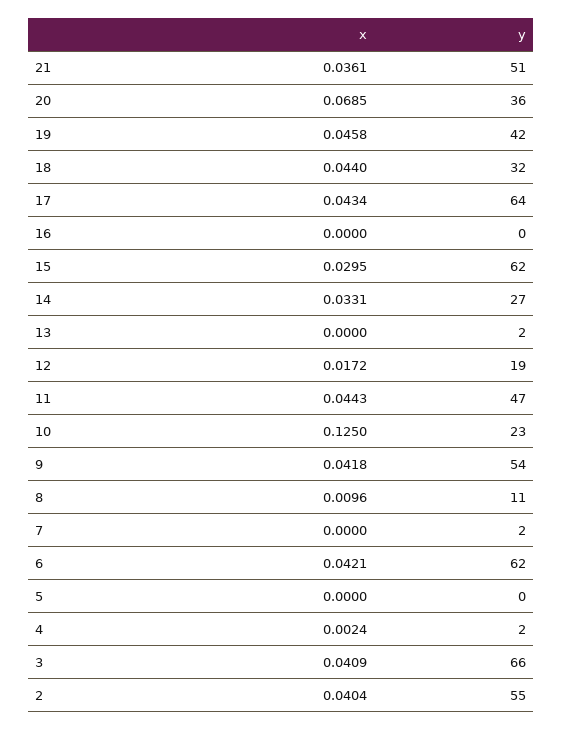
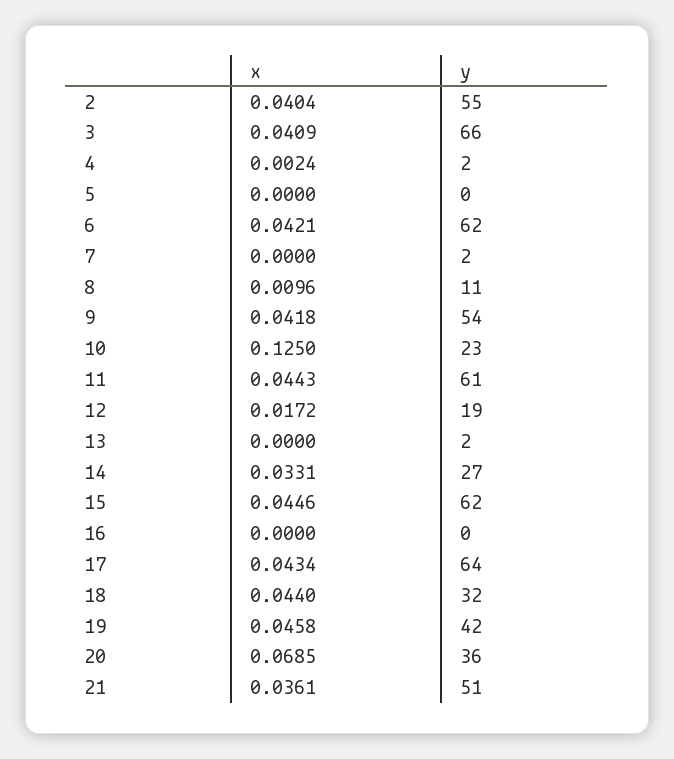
x, 15: 0.0295 -> 0.0446
y, 11: 47 -> 61

